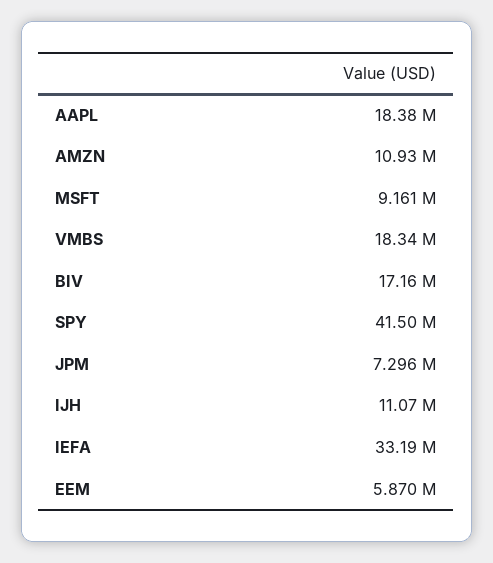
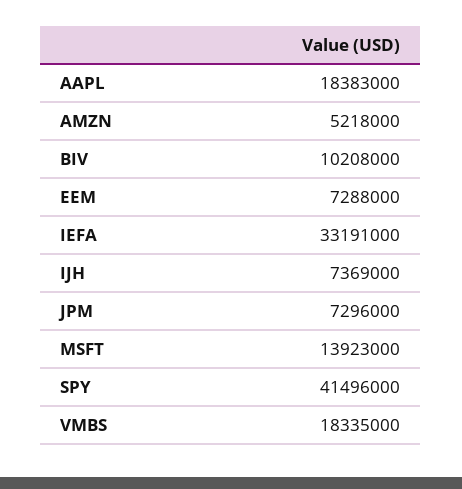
AMZN: 10930000 -> 5218000
MSFT: 9161000 -> 13923000
BIV: 17160000 -> 10208000
IJH: 11070000 -> 7369000
EEM: 5870000 -> 7288000

